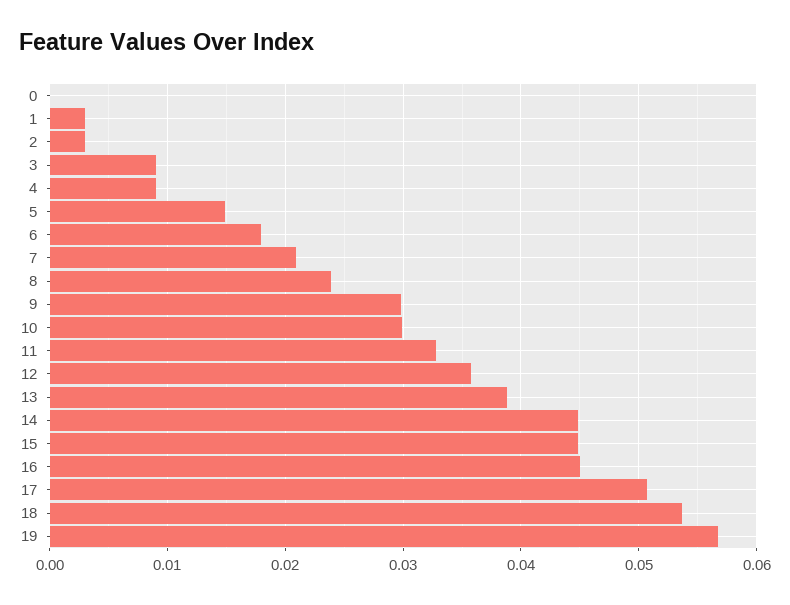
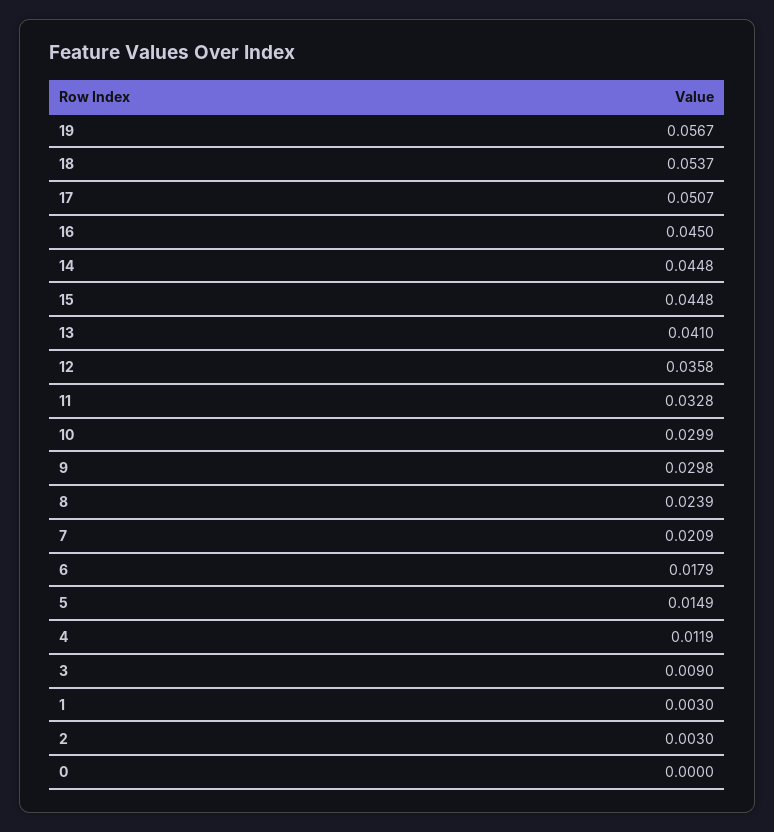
4: 0.009 -> 0.0119
13: 0.039 -> 0.041

